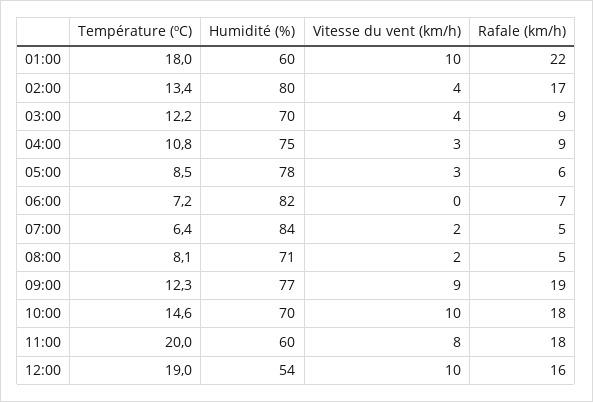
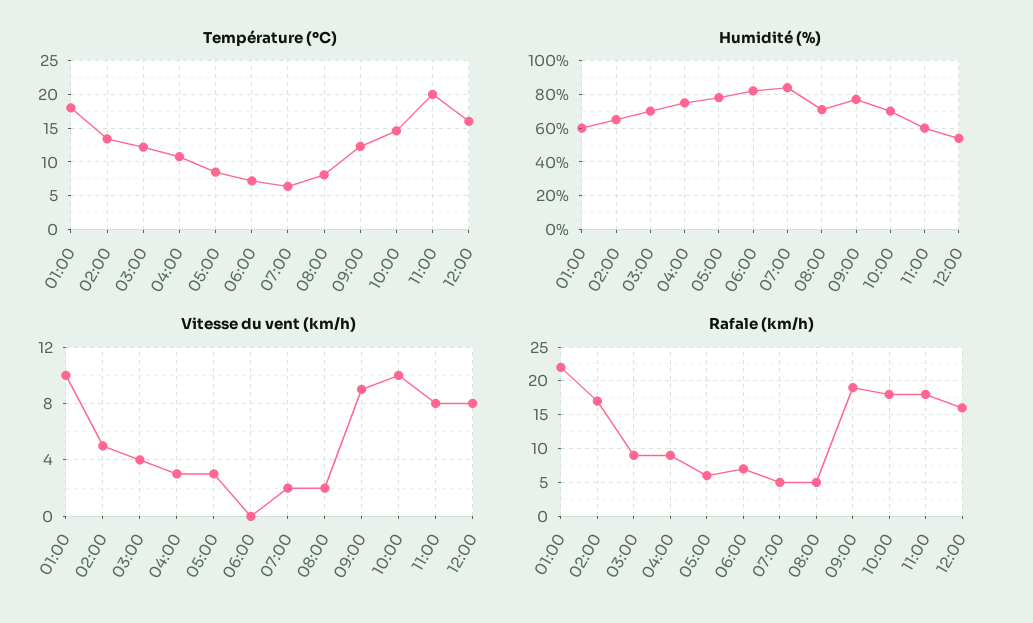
Humidité (%), 02:00: 80 -> 65
Vitesse du vent (km/h), 02:00: 4 -> 5
Température (ºC), 12:00: 19 -> 16
Vitesse du vent (km/h), 12:00: 10 -> 8

